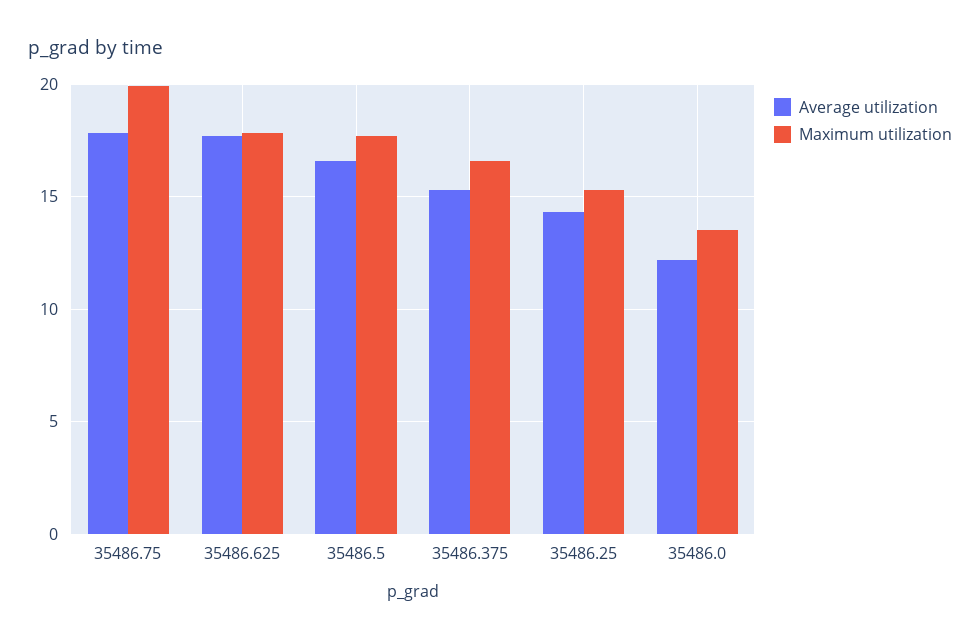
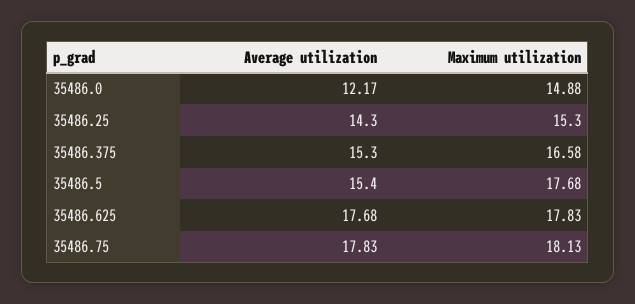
Maximum utilization, 35486.75: 20 -> 18.13
Average utilization, 35486.5: 16.5 -> 15.4
Maximum utilization, 35486.0: 13.5 -> 14.88

